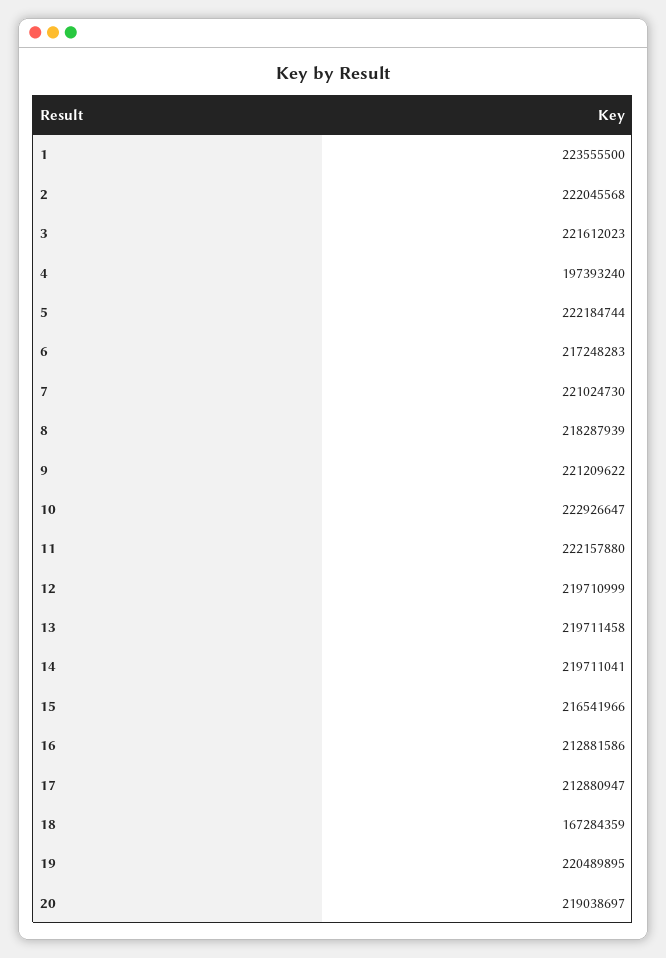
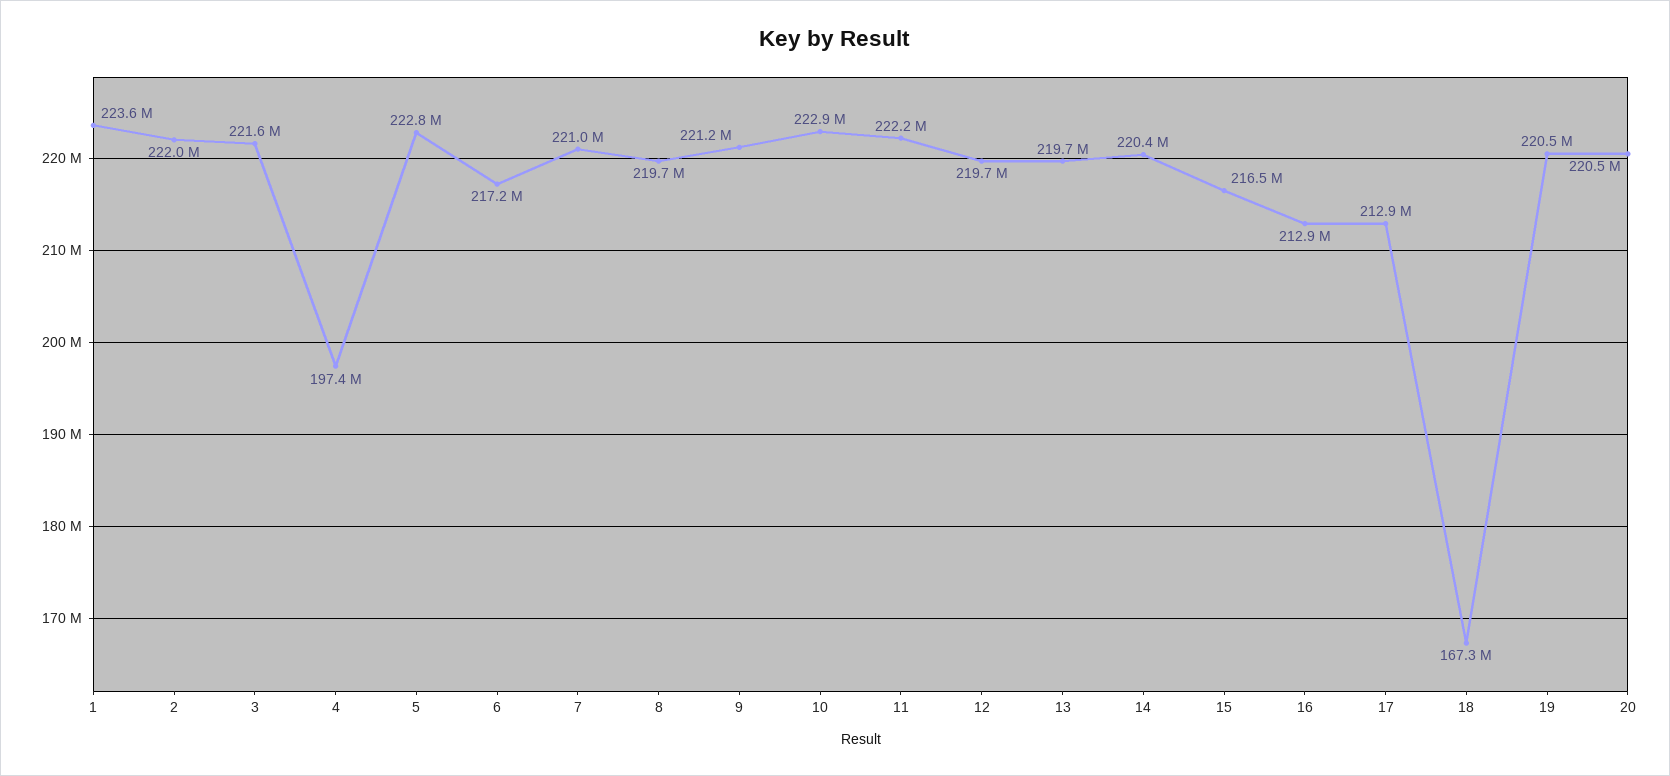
5: 222184744 -> 222800000
8: 218287939 -> 219700000
14: 219711041 -> 220400000
20: 219038697 -> 220500000

